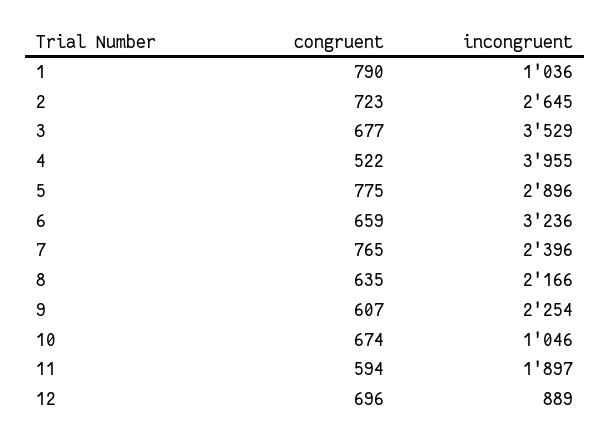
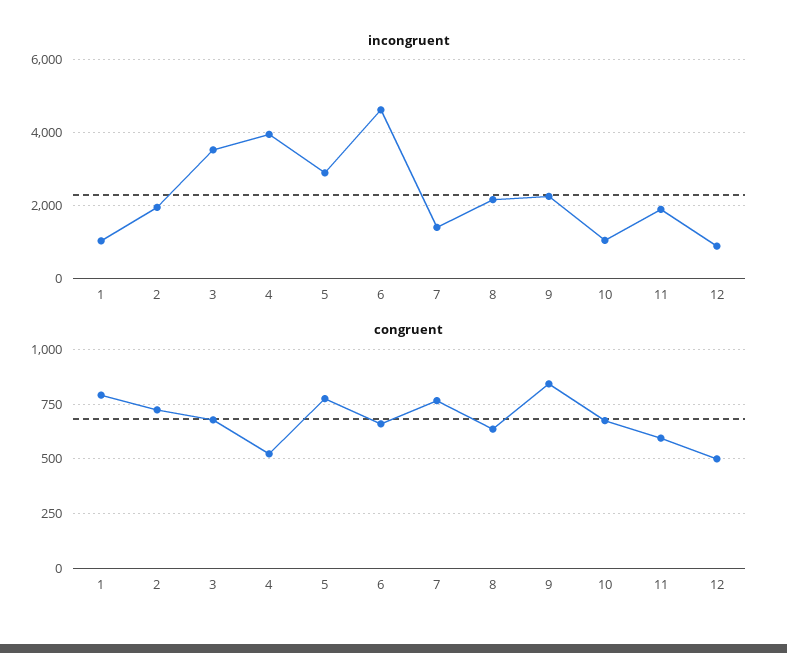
incongruent, 2: 2645 -> 2000
incongruent, 6: 3236 -> 4600
incongruent, 7: 2396 -> 1400
congruent, 9: 607 -> 850
congruent, 12: 696 -> 500

